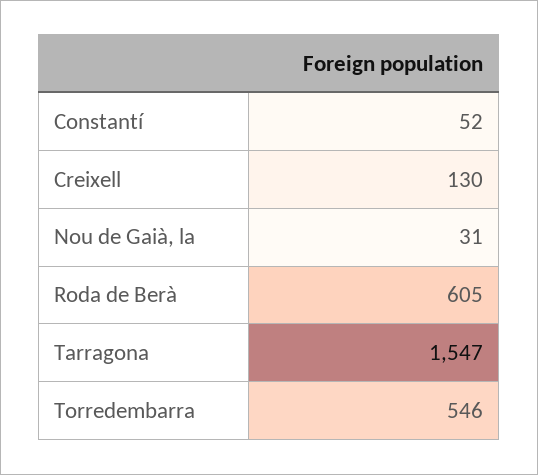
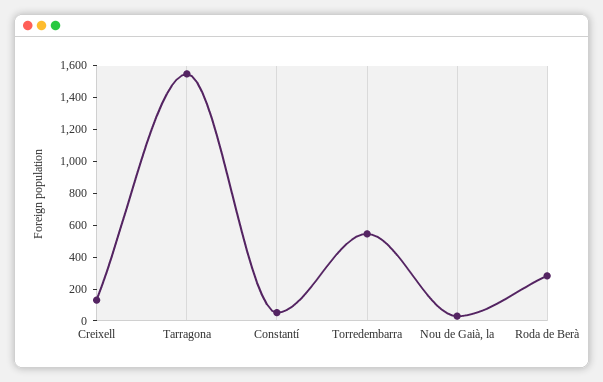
Roda de Berà: 605 -> 300

